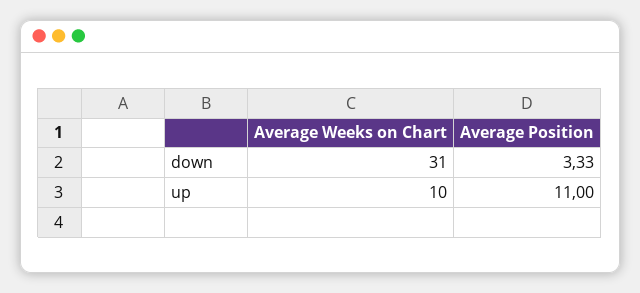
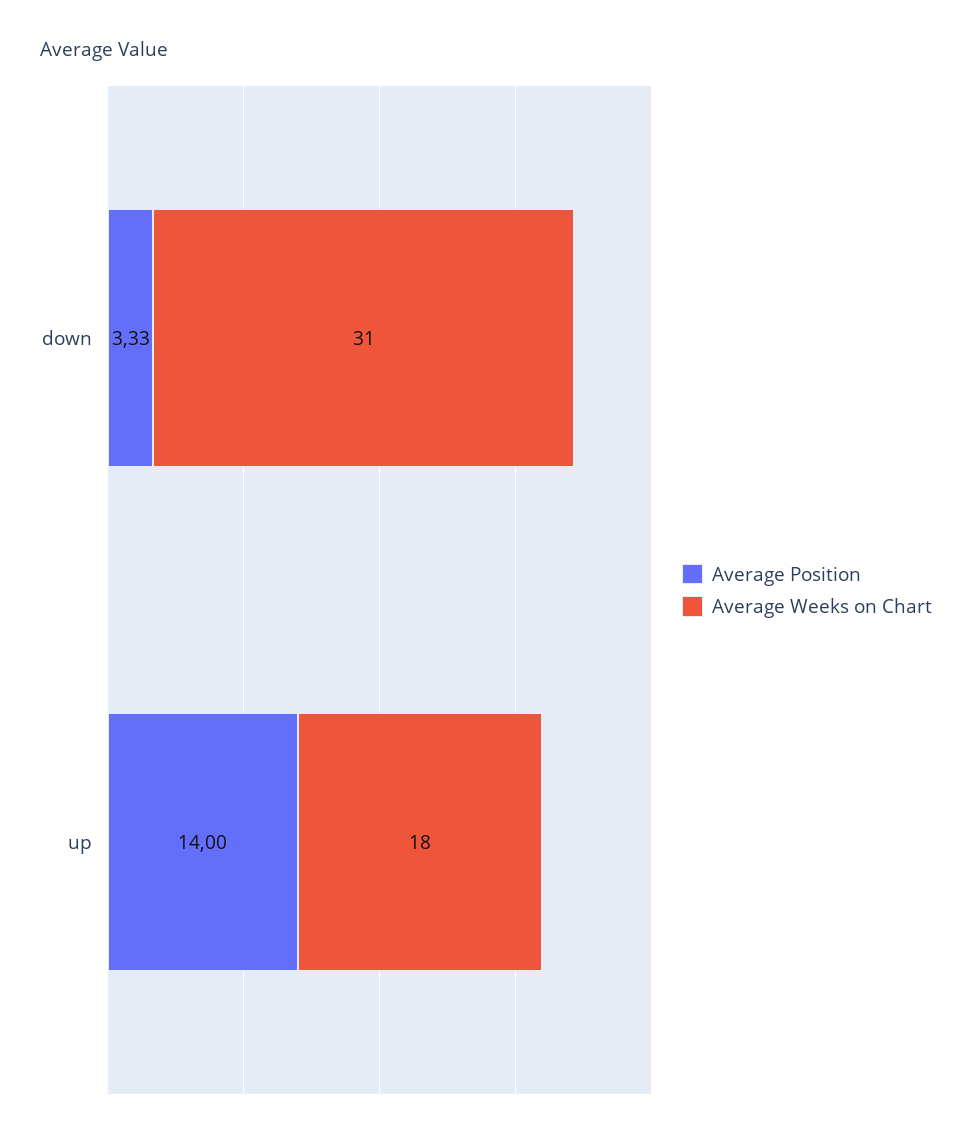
Average Weeks on Chart, up: 10 -> 18
Average Position, up: 11 -> 14

